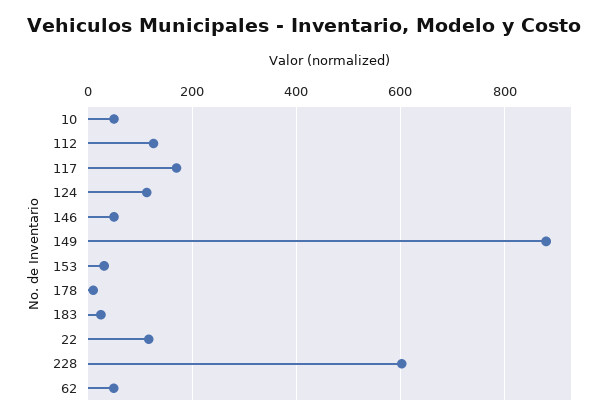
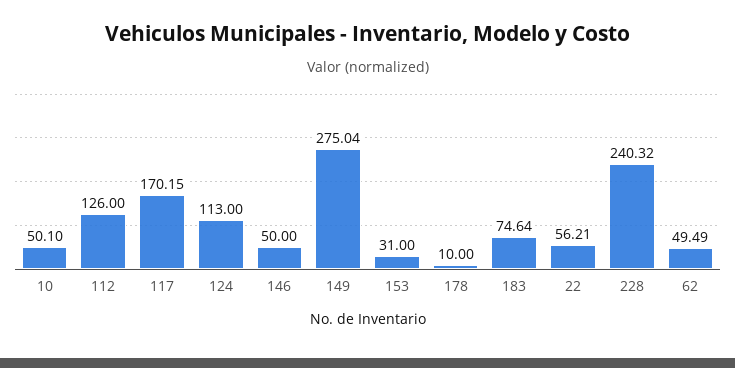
149: 880 -> 275.04
183: 20 -> 74.64
22: 120 -> 56.21
228: 600 -> 240.32

